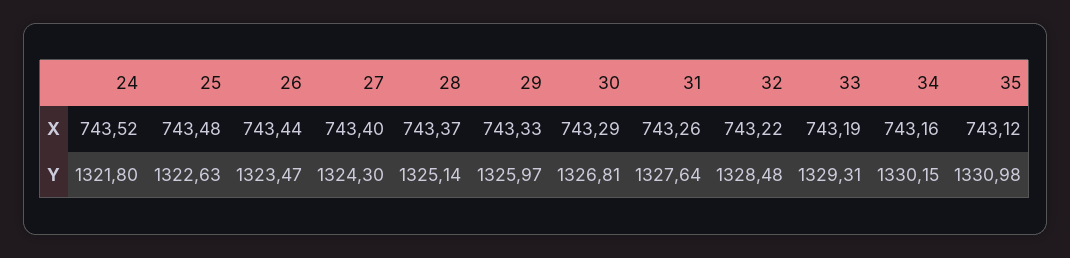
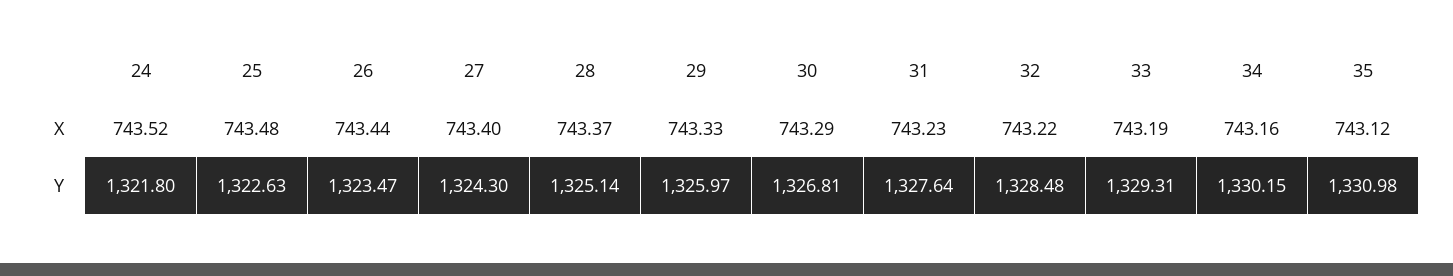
31, X: 743.26 -> 743.23

